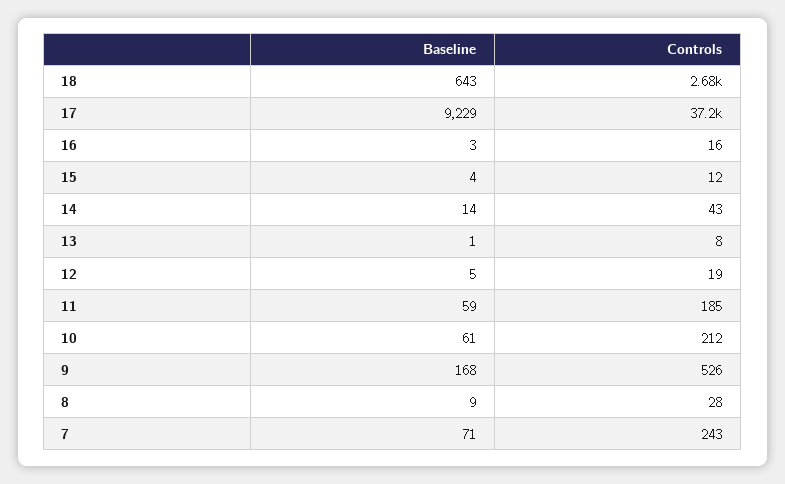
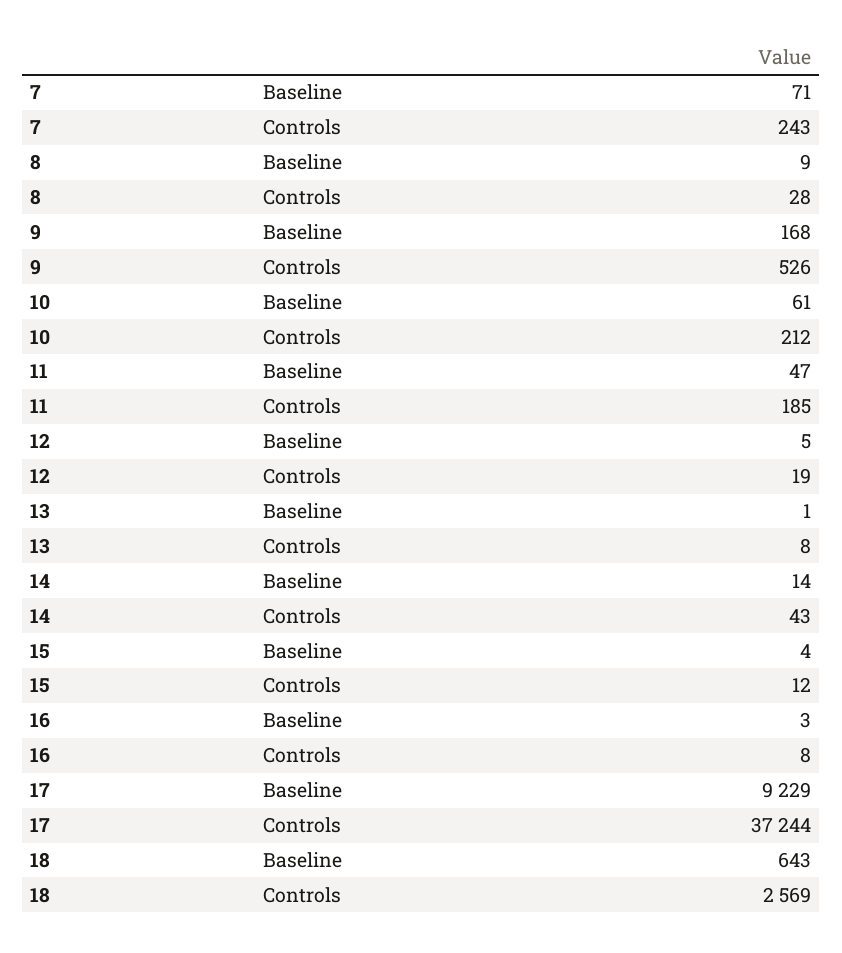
Controls, 18: 2680 -> 2569
Controls, 16: 16 -> 8
Baseline, 11: 59 -> 47

